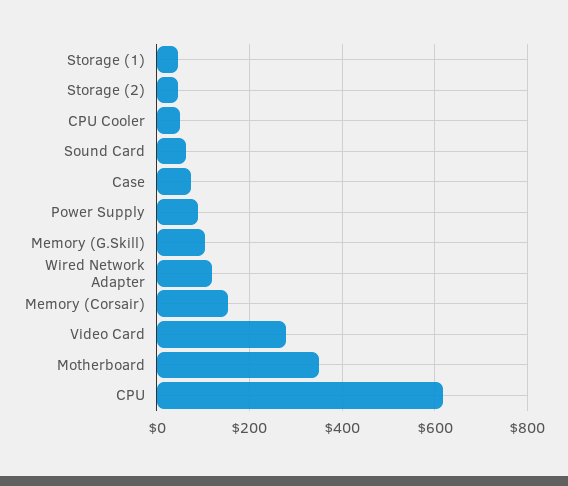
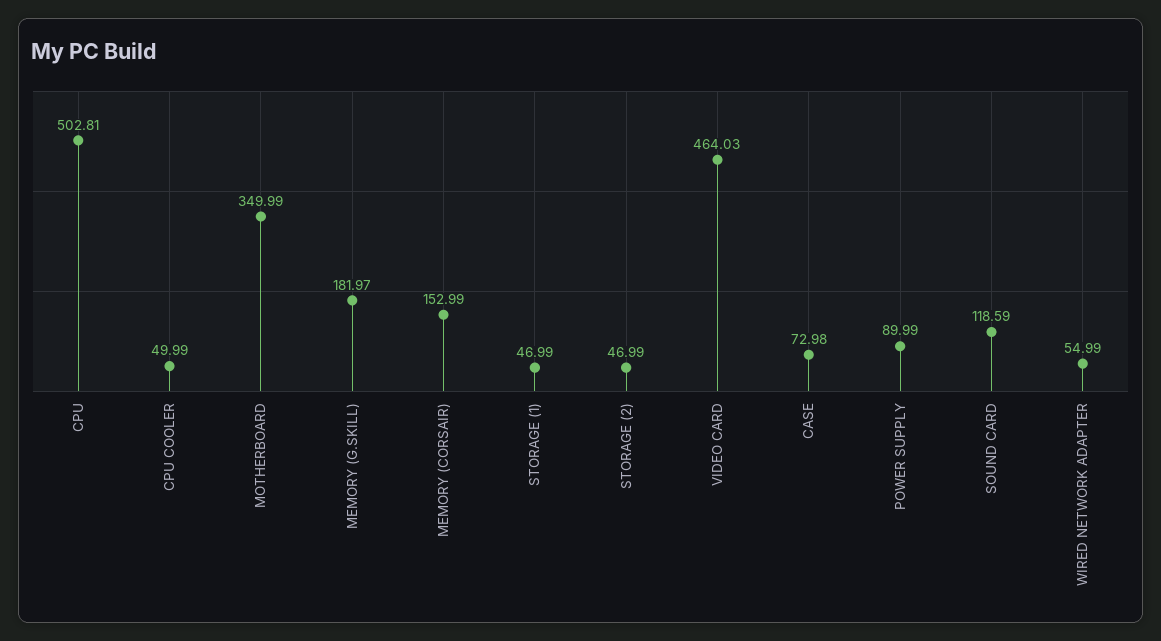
Sound Card: 60 -> 118.59
Memory (G.Skill): 100 -> 181.97
Wired Network Adapter: 120 -> 54.99
Video Card: 280 -> 464.03
CPU: 620 -> 502.81

